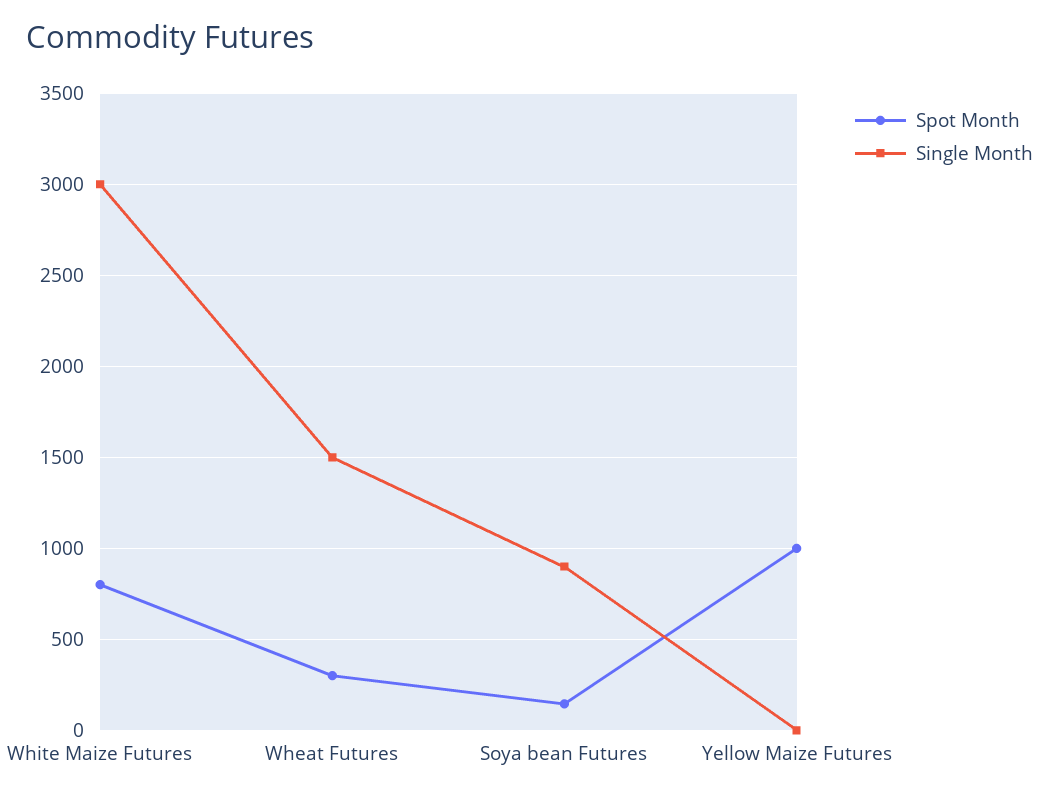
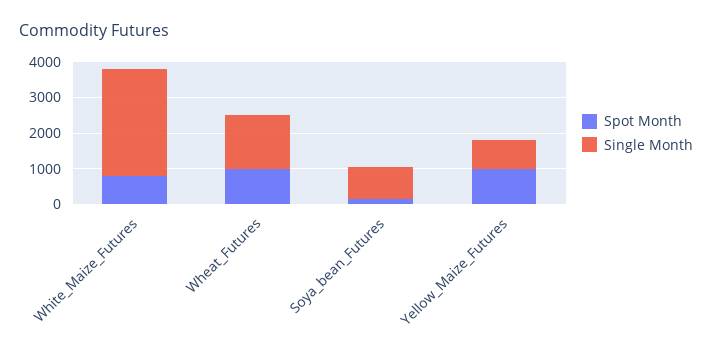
Spot Month, Wheat Futures: 300 -> 1000
Single Month, Yellow Maize Futures: 0 -> 750

